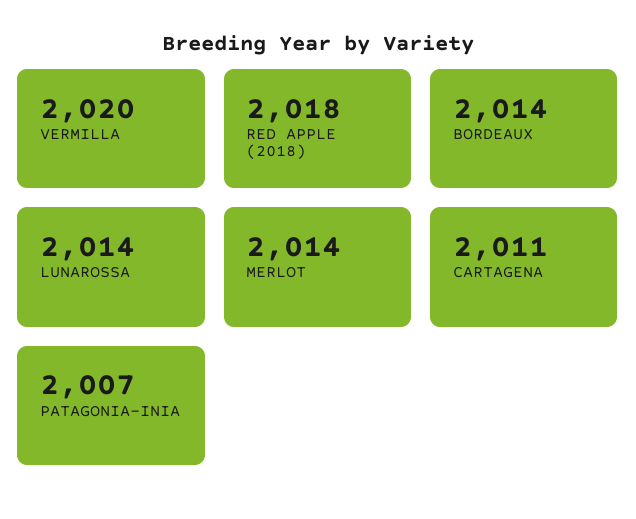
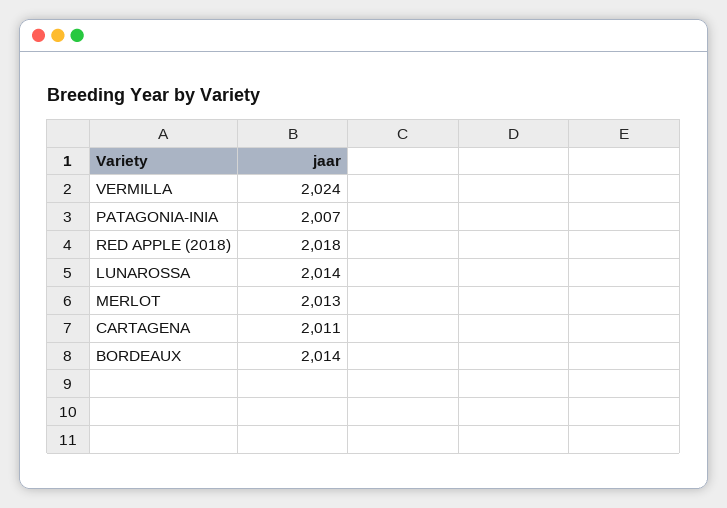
VERMILLA: 2020 -> 2024
MERLOT: 2014 -> 2013

